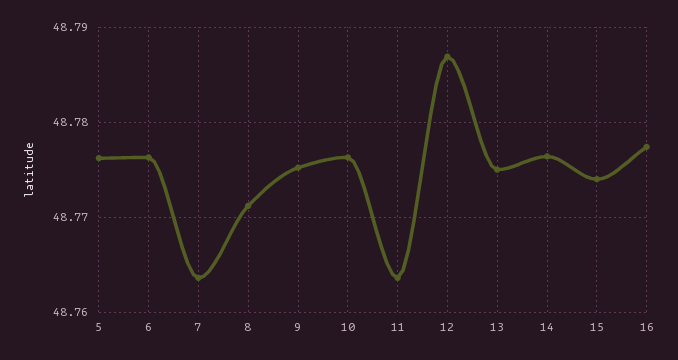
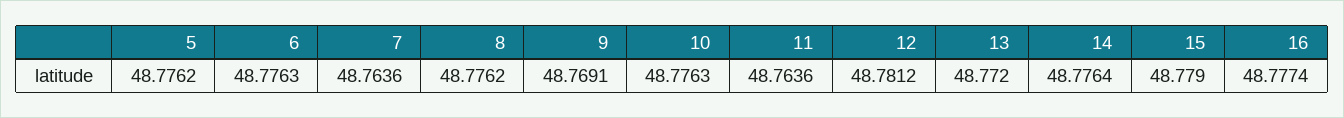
8: 48.771 -> 48.7762
9: 48.775 -> 48.7691
12: 48.787 -> 48.7812
13: 48.775 -> 48.772
15: 48.774 -> 48.779

